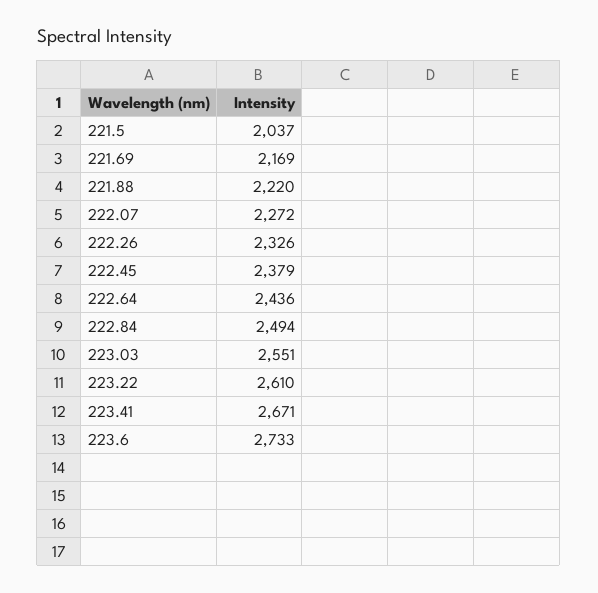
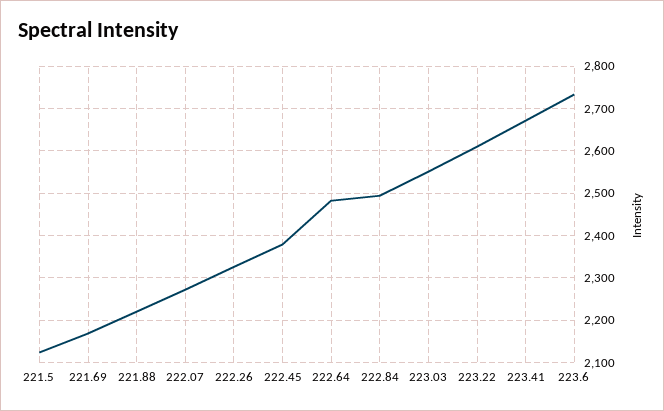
221.5: 2037 -> 2120
222.64: 2436 -> 2480

